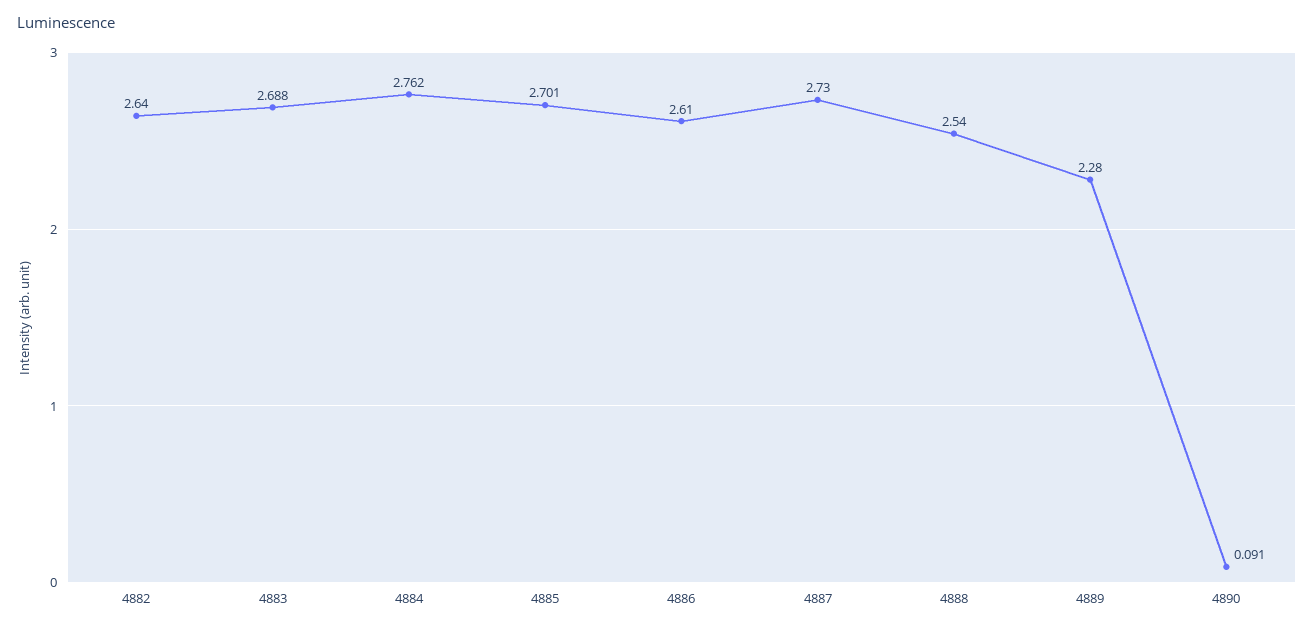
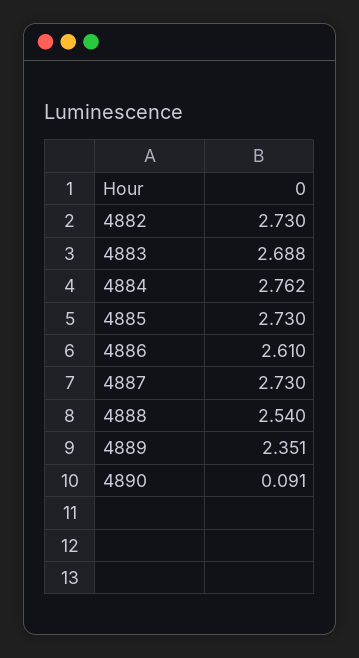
4882: 2.64 -> 2.73
4885: 2.701 -> 2.73
4889: 2.28 -> 2.351

